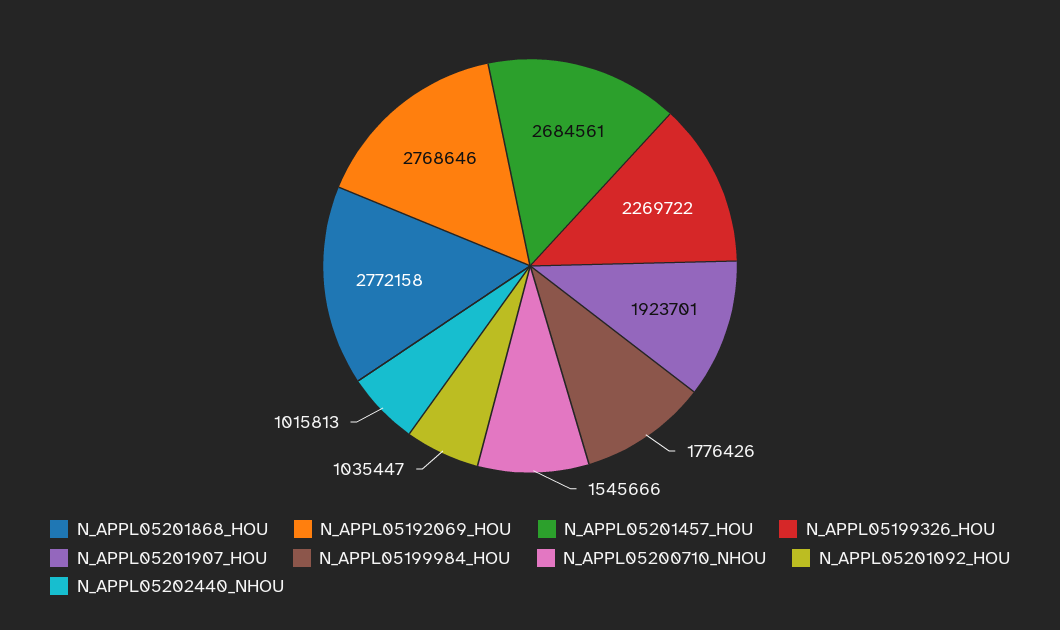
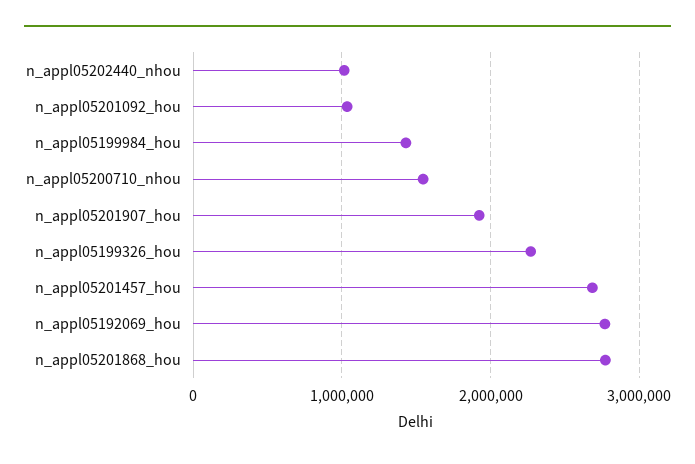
N_APPL05199984_HOU: 1776426 -> 1400000

